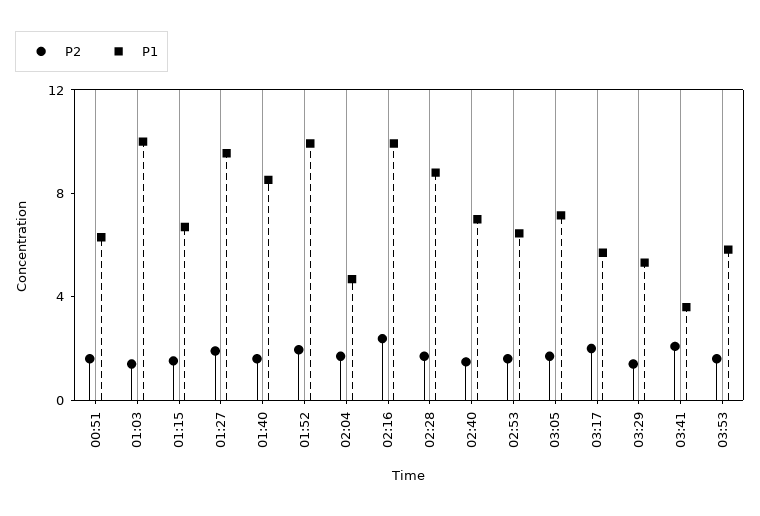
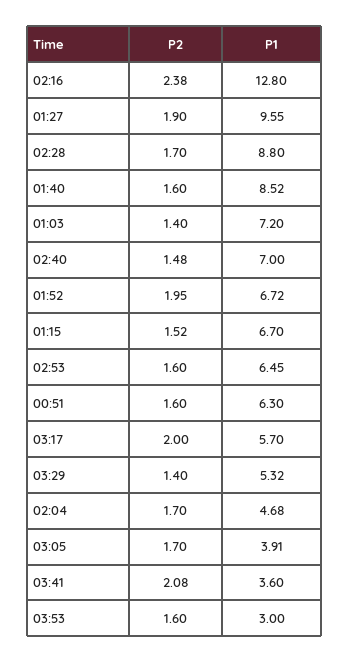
P1, 01:03: 10 -> 7.2
P1, 01:52: 10 -> 6.72
P1, 02:16: 10 -> 12.8
P1, 03:05: 7 -> 3.91
P1, 03:53: 6 -> 3

